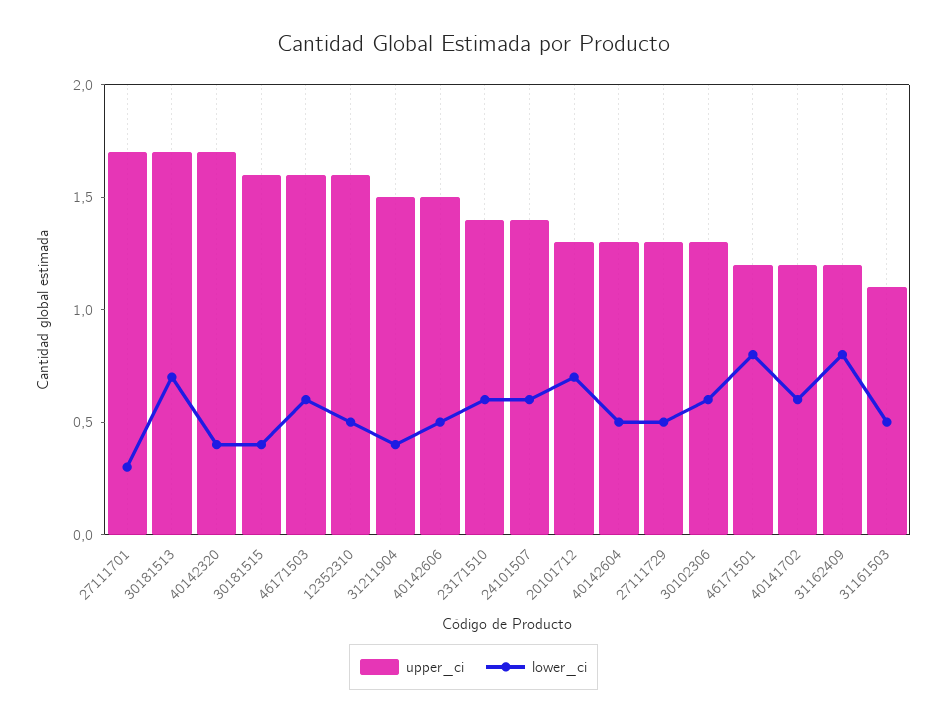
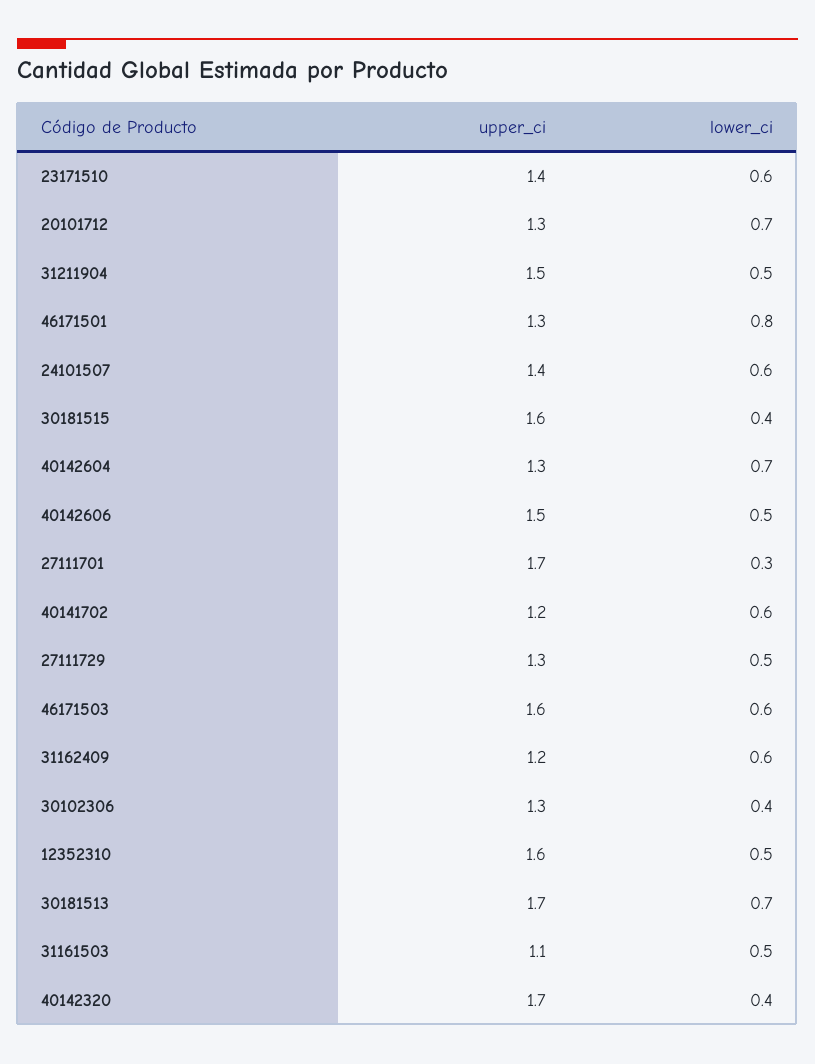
lower_ci, 31211904: 0.4 -> 0.5
lower_ci, 40142604: 0.5 -> 0.7
lower_ci, 30102306: 0.6 -> 0.4
upper_ci, 46171501: 1.2 -> 1.3
lower_ci, 31162409: 0.8 -> 0.6

